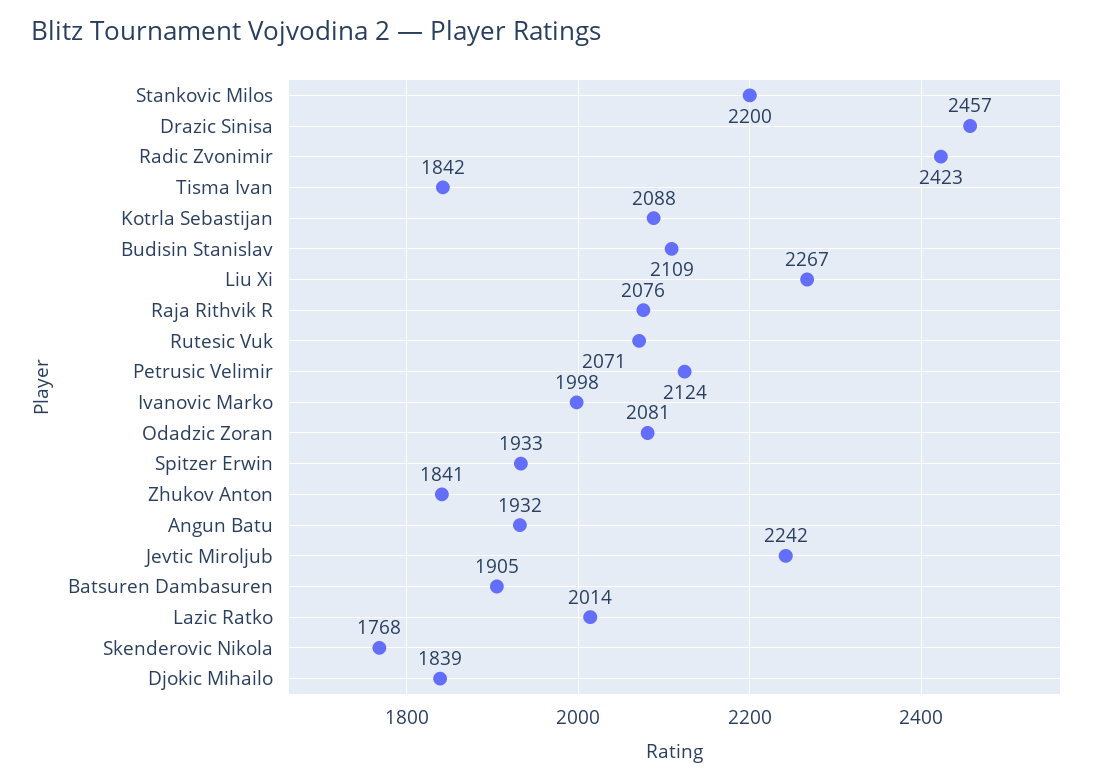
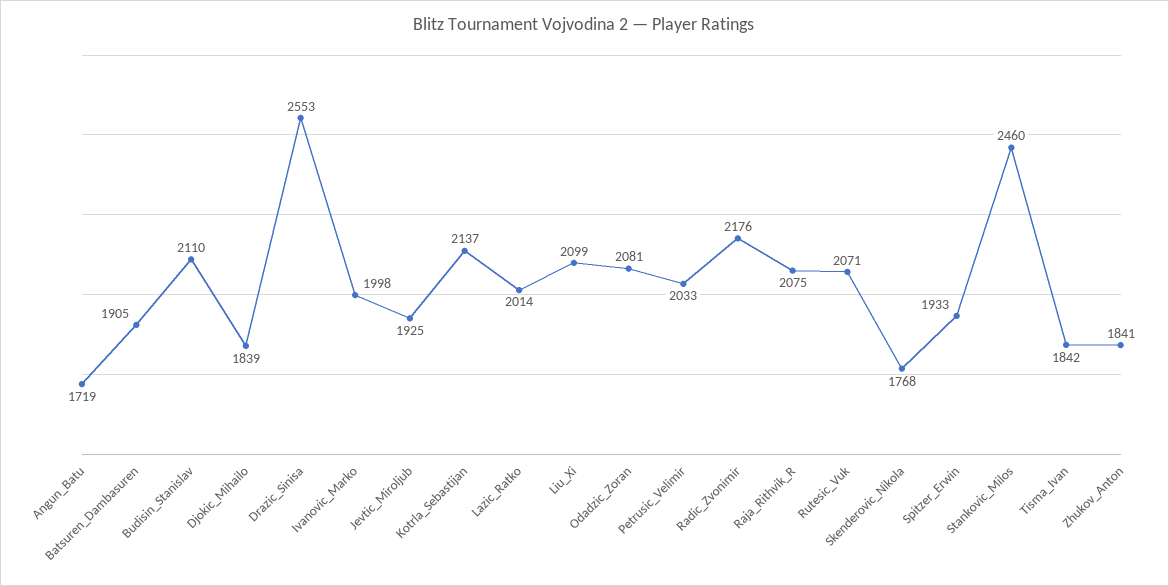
Stankovic Milos: 2200 -> 2460
Drazic Sinisa: 2457 -> 2553
Radic Zvonimir: 2423 -> 2176
Kotrla Sebastijan: 2088 -> 2137
Budisin Stanislav: 2109 -> 2110
Liu Xi: 2267 -> 2099
Raja Rithvik R: 2076 -> 2075
Petrusic Velimir: 2124 -> 2033
Angun Batu: 1932 -> 1719
Jevtic Miroljub: 2242 -> 1925

